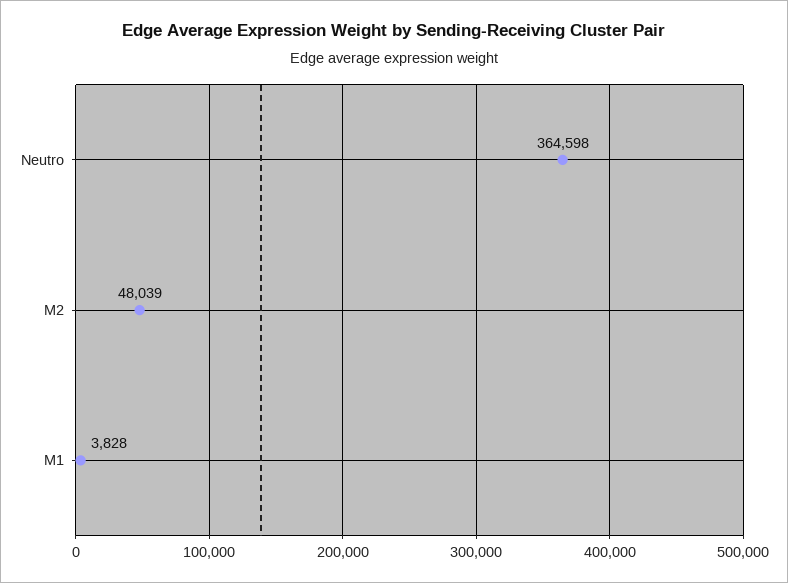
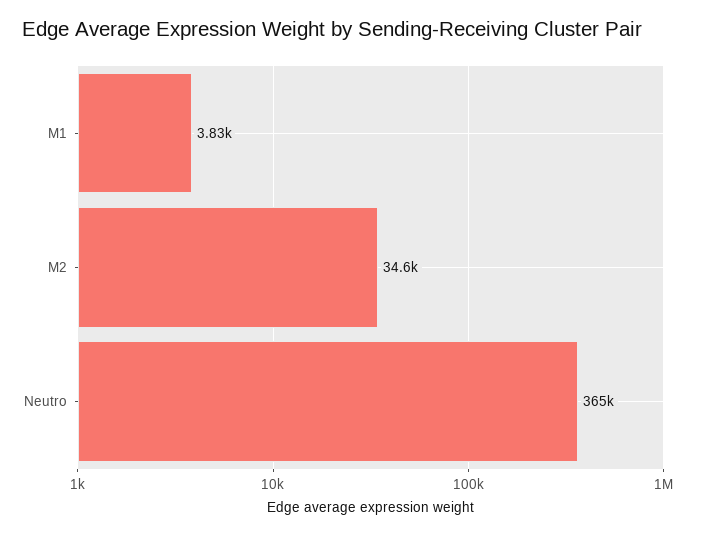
M2: 48039 -> 34600

